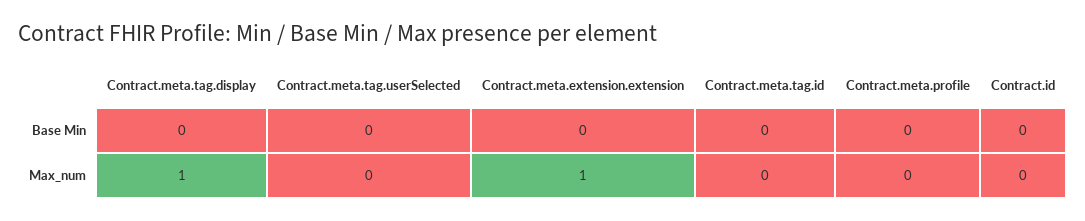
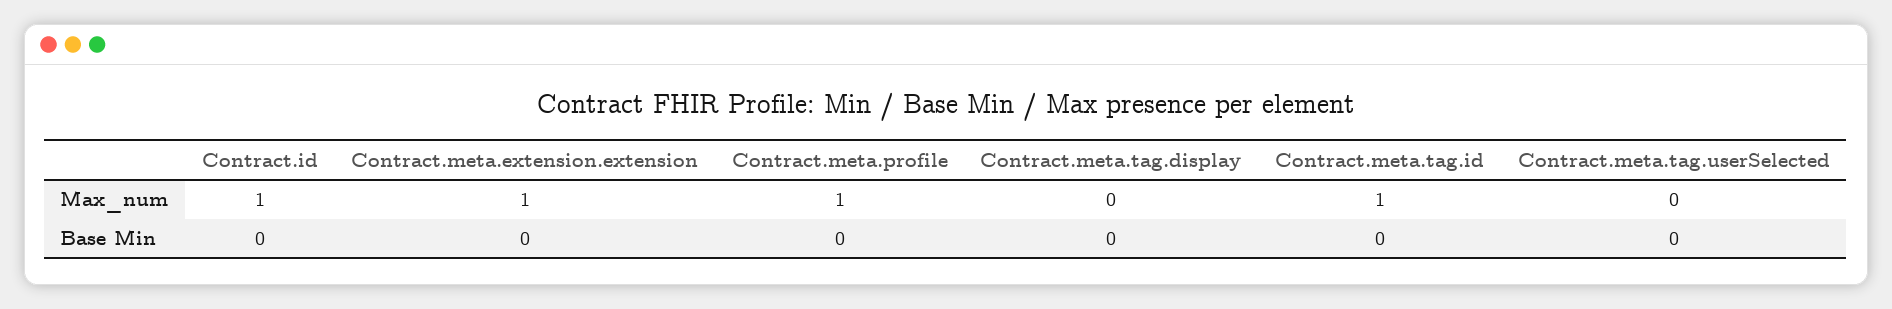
Contract.meta.tag.display, Max_num: 1 -> 0
Contract.meta.tag.id, Max_num: 0 -> 1
Contract.meta.profile, Max_num: 0 -> 1
Contract.id, Max_num: 0 -> 1

